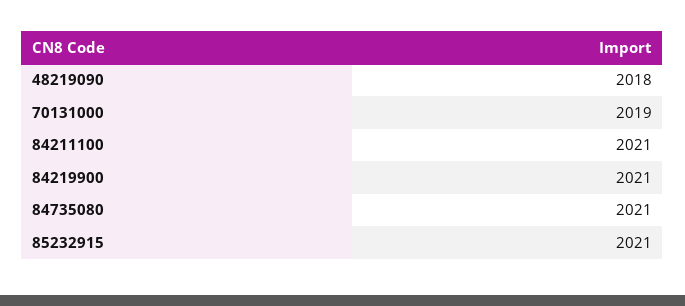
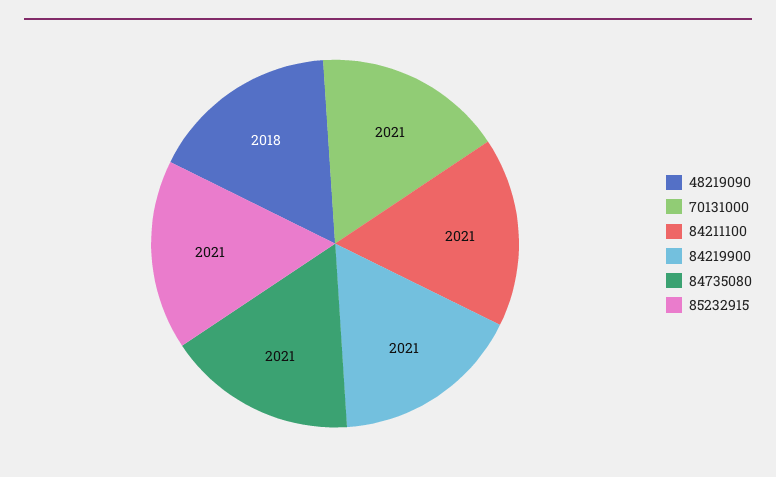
70131000: 2019 -> 2021

